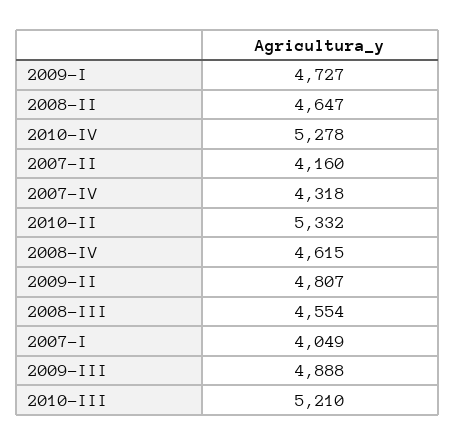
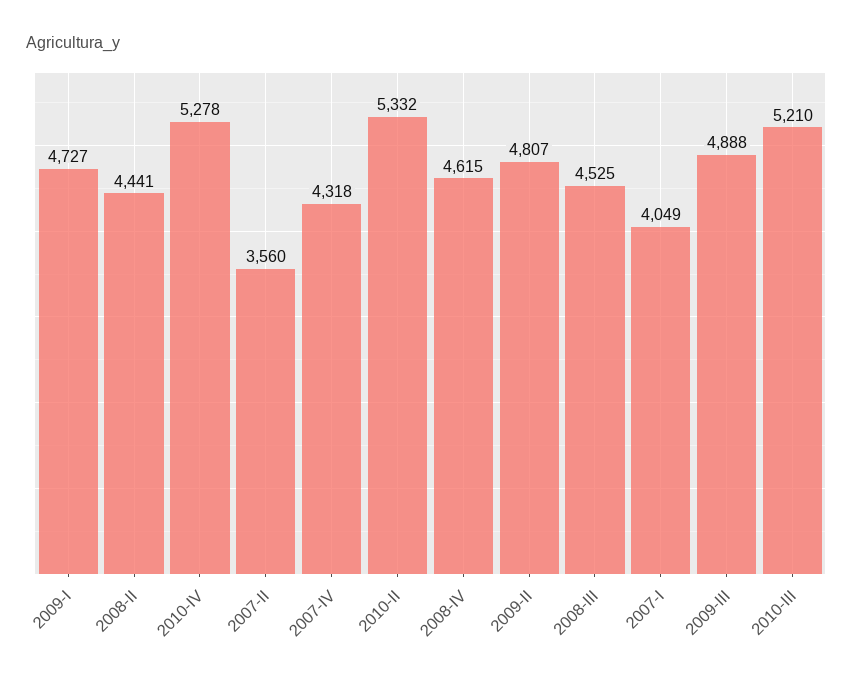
2008-II: 4647 -> 4441
2007-II: 4160 -> 3560
2008-III: 4554 -> 4525

